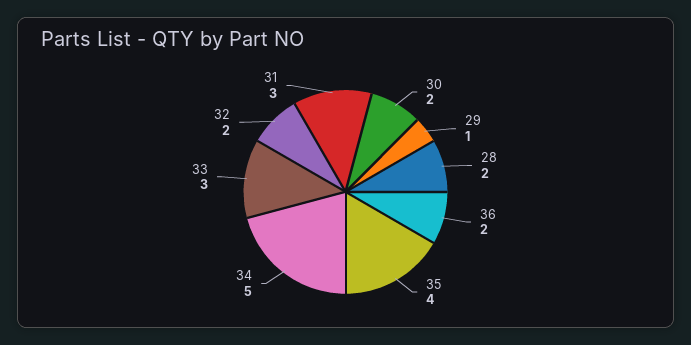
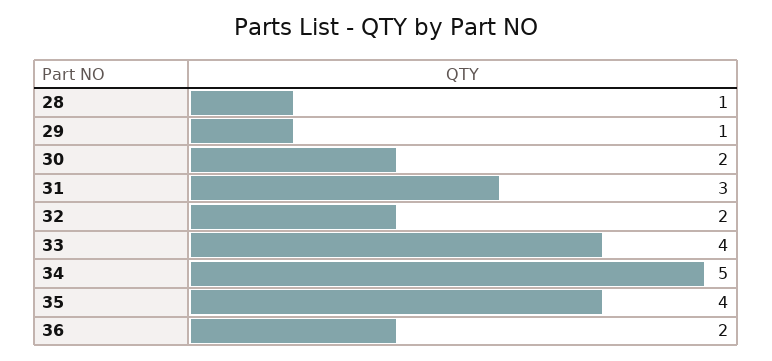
28: 2 -> 1
33: 3 -> 4

